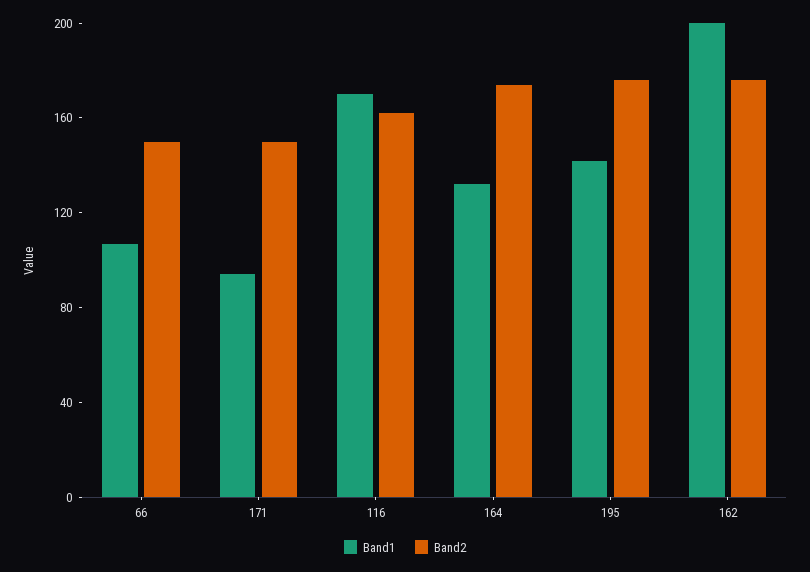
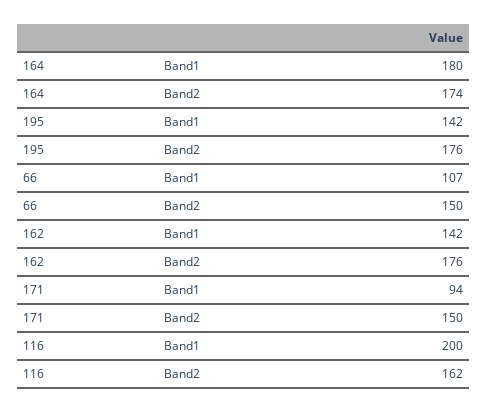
Band1, 116: 170 -> 200
Band1, 164: 130 -> 180
Band1, 162: 200 -> 142

